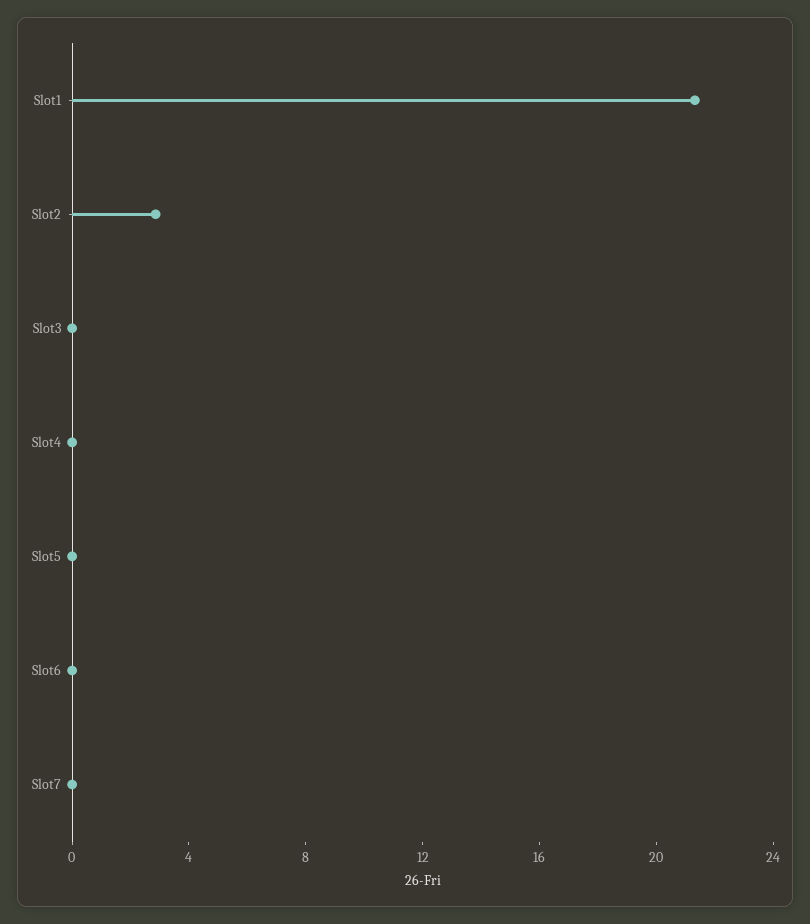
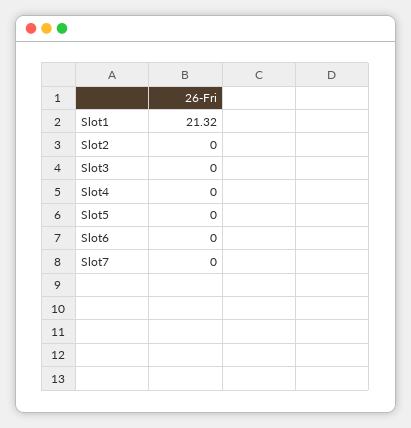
Slot2: 3 -> 0

